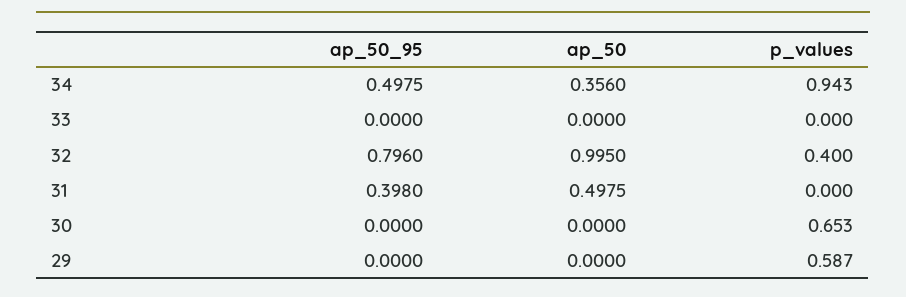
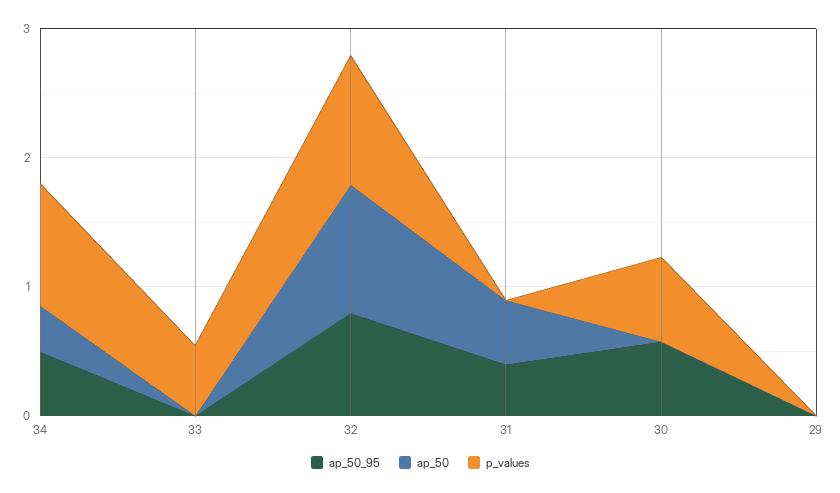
p_values, 33: 0 -> 0.6
p_values, 32: 0.4 -> 1
ap_50_95, 30: 0 -> 0.6
p_values, 29: 0.587 -> 0

